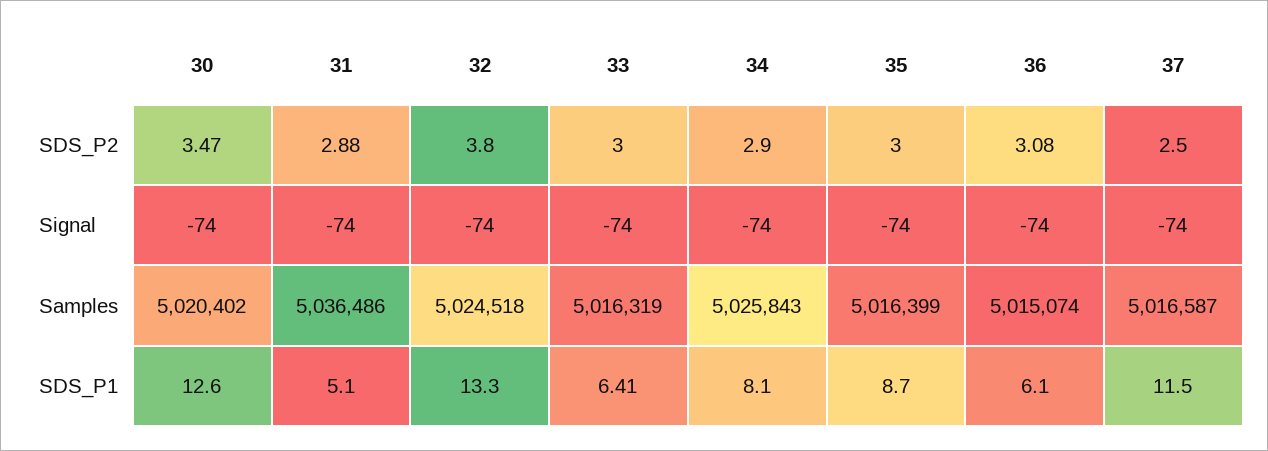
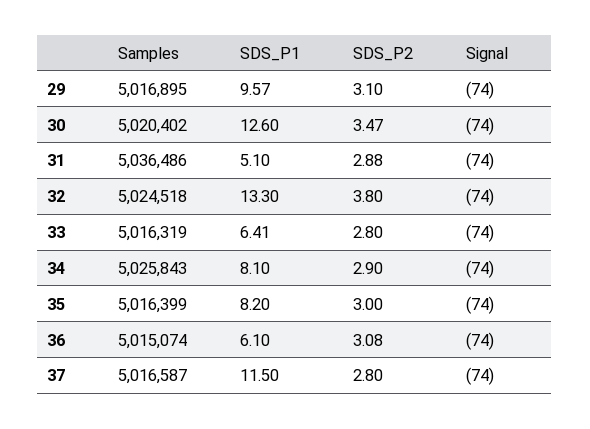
33, SDS_P2: 3 -> 2.8
37, SDS_P2: 2.5 -> 2.8
35, SDS_P1: 8.7 -> 8.2
29, Samples: none -> 5016895
29, SDS_P1: none -> 9.57
29, SDS_P2: none -> 3.1
29, Signal: none -> -74

